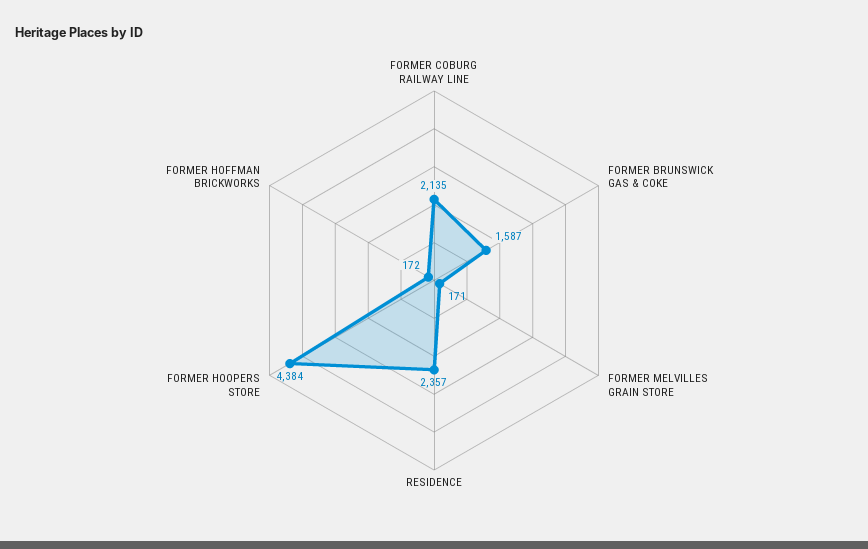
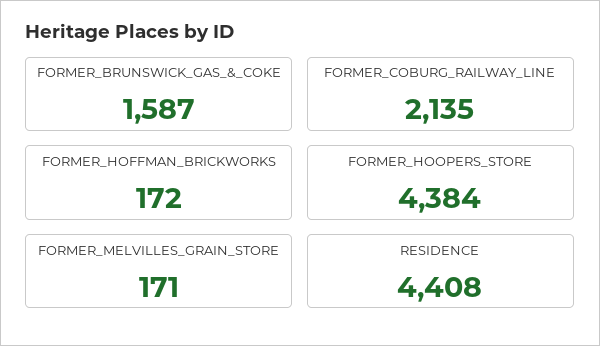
RESIDENCE: 2357 -> 4408

